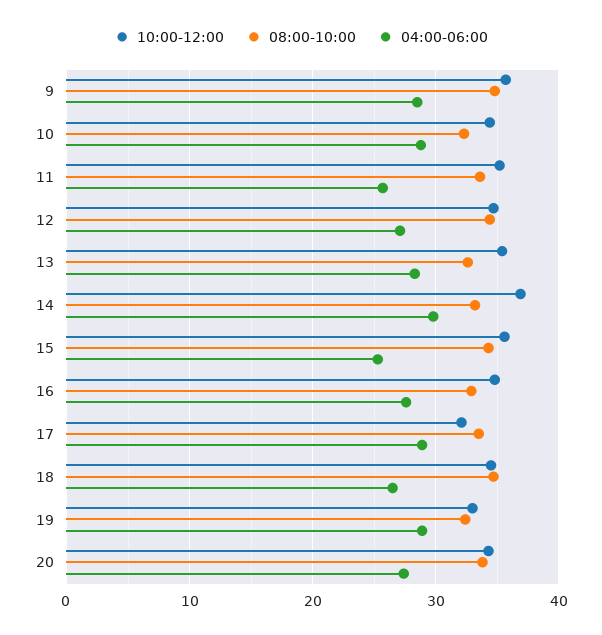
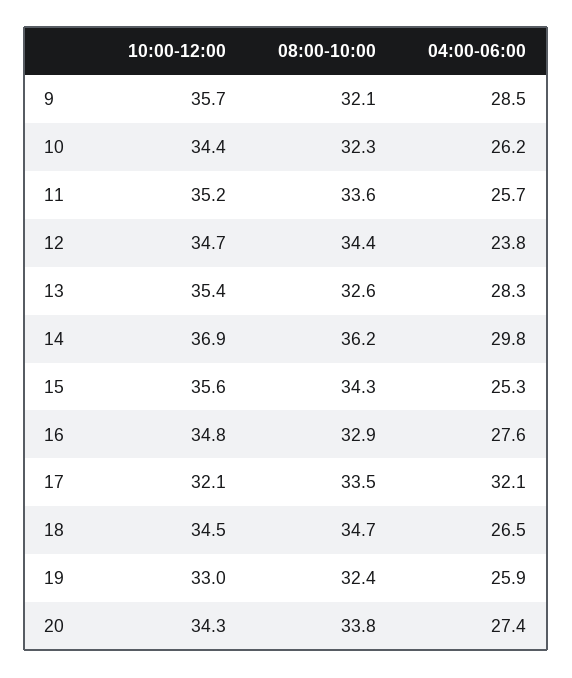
08:00-10:00, 9: 35 -> 32.1
04:00-06:00, 10: 29 -> 26.2
04:00-06:00, 12: 27 -> 23.8
08:00-10:00, 14: 33 -> 36.2
04:00-06:00, 17: 29 -> 32.1
04:00-06:00, 19: 29 -> 25.9

